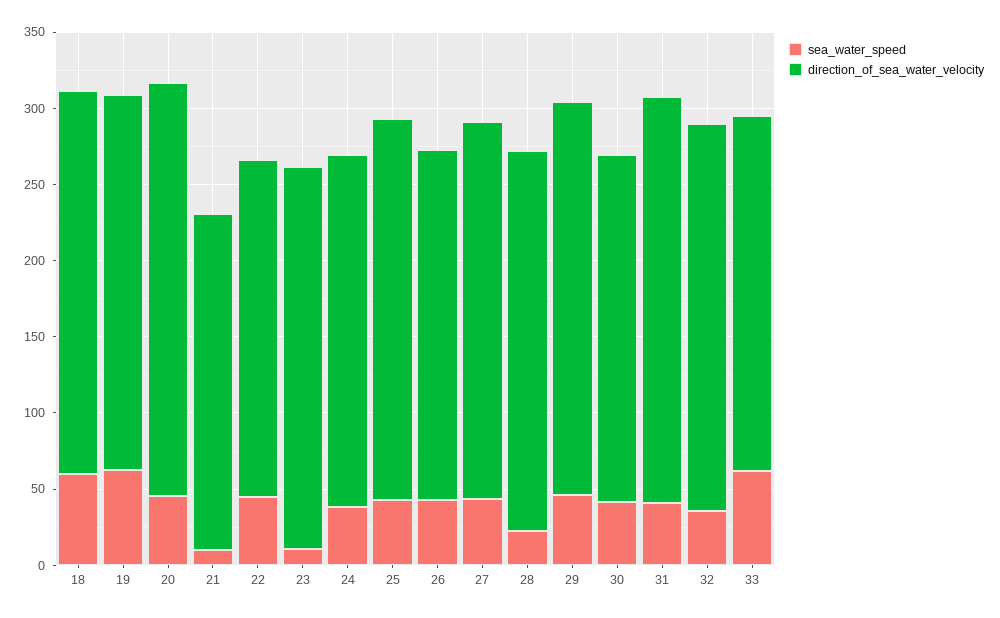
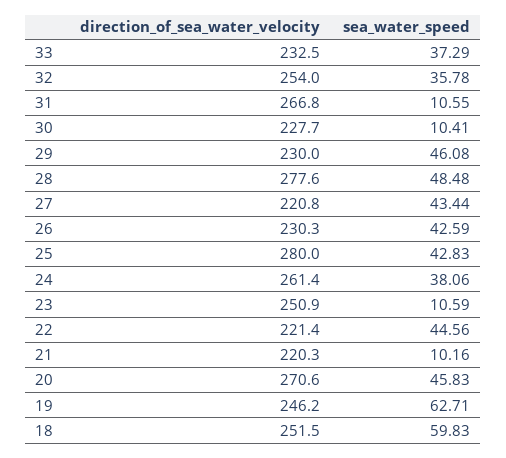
direction_of_sea_water_velocity, 24: 230 -> 261.4
direction_of_sea_water_velocity, 25: 250 -> 280
direction_of_sea_water_velocity, 27: 250 -> 220.8
sea_water_speed, 28: 20 -> 48.48
direction_of_sea_water_velocity, 28: 250 -> 277.6
direction_of_sea_water_velocity, 29: 260 -> 230
sea_water_speed, 30: 40 -> 10.41
sea_water_speed, 31: 40 -> 10.55
sea_water_speed, 33: 60 -> 37.29

